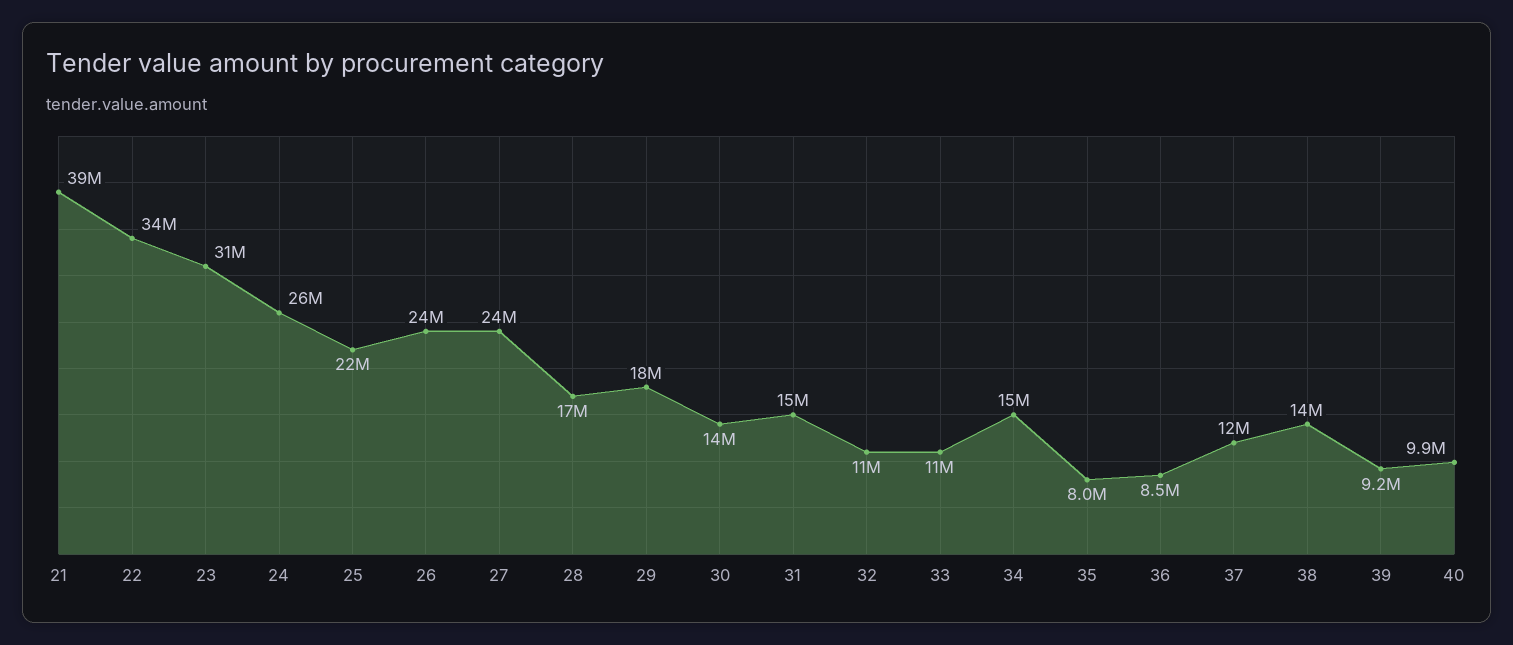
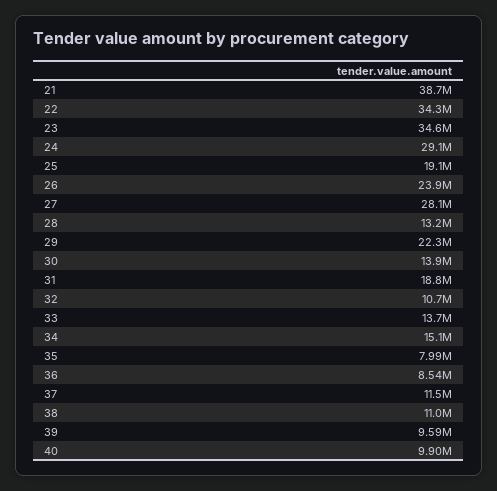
23: 31000000 -> 34600000
24: 26000000 -> 29100000
25: 22000000 -> 19100000
27: 24000000 -> 28100000
28: 17000000 -> 13200000
29: 18000000 -> 22300000
31: 15000000 -> 18800000
33: 11000000 -> 13700000
38: 14000000 -> 11000000
39: 9200000 -> 9590000

